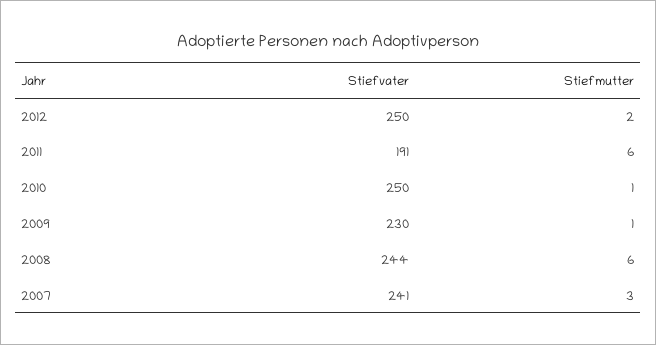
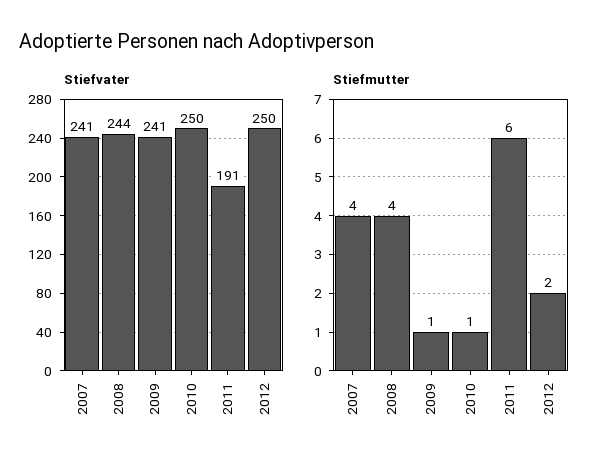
Stiefvater, 2009: 230 -> 241
Stiefmutter, 2008: 6 -> 4
Stiefmutter, 2007: 3 -> 4

